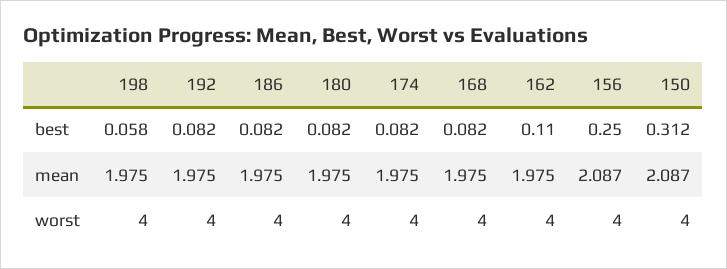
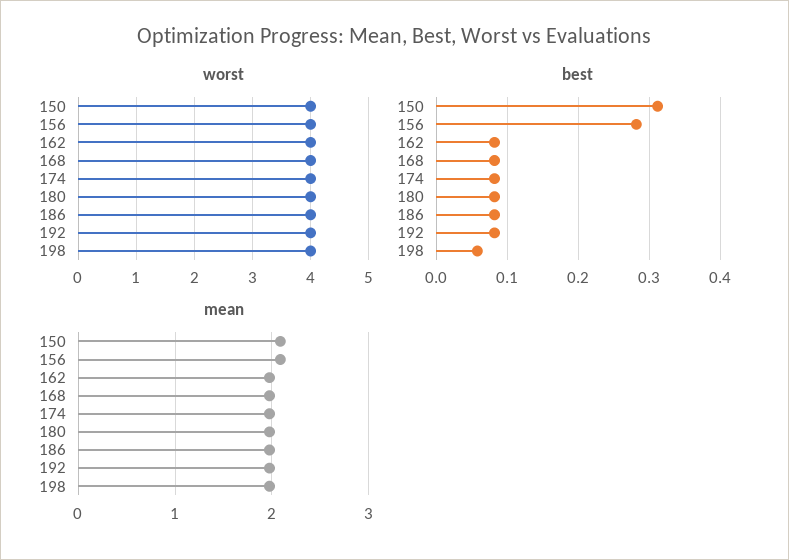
best, 162: 0.11 -> 0.08
best, 156: 0.25 -> 0.28

